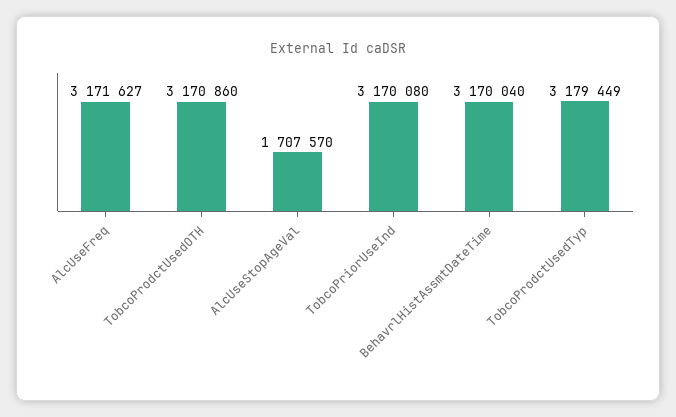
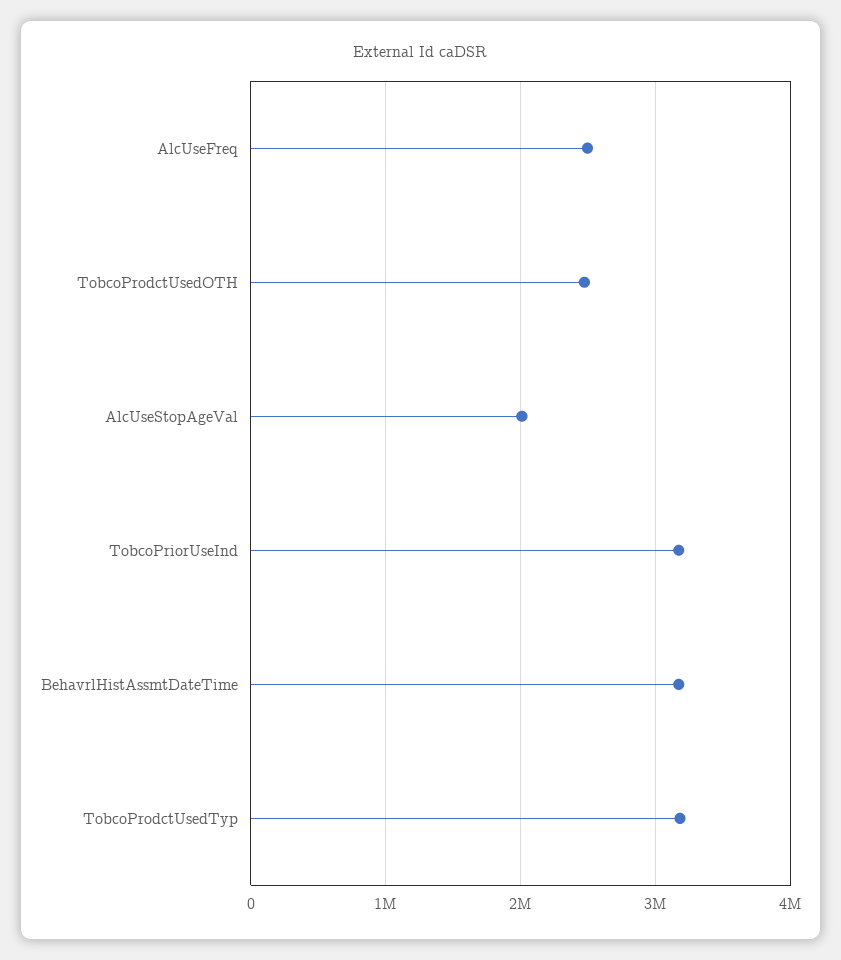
AlcUseFreq: 3171627 -> 2500000
TobcoProdctUsedOTH: 3170860 -> 2500000
AlcUseStopAgeVal: 1707570 -> 2000000

